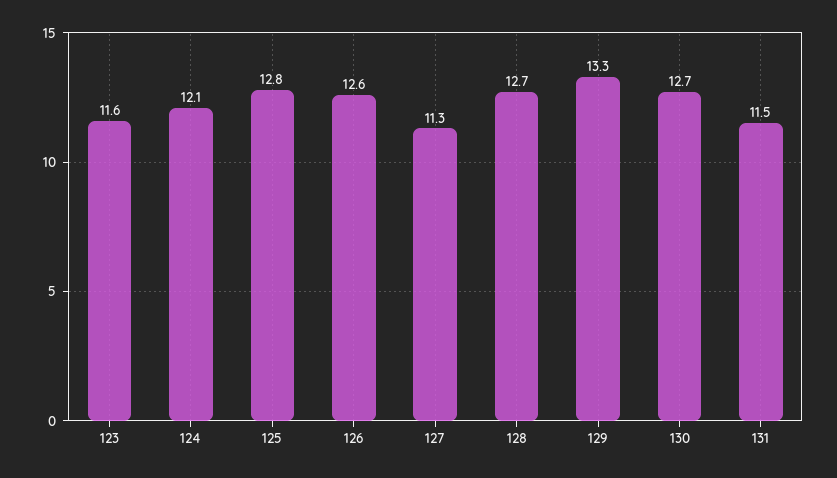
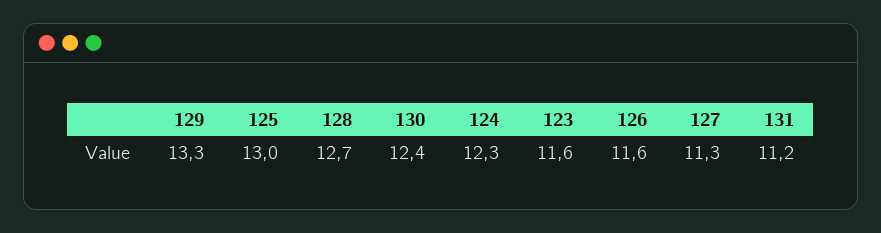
124: 12.1 -> 12.3
125: 12.8 -> 13
126: 12.6 -> 11.6
130: 12.7 -> 12.4
131: 11.5 -> 11.2

